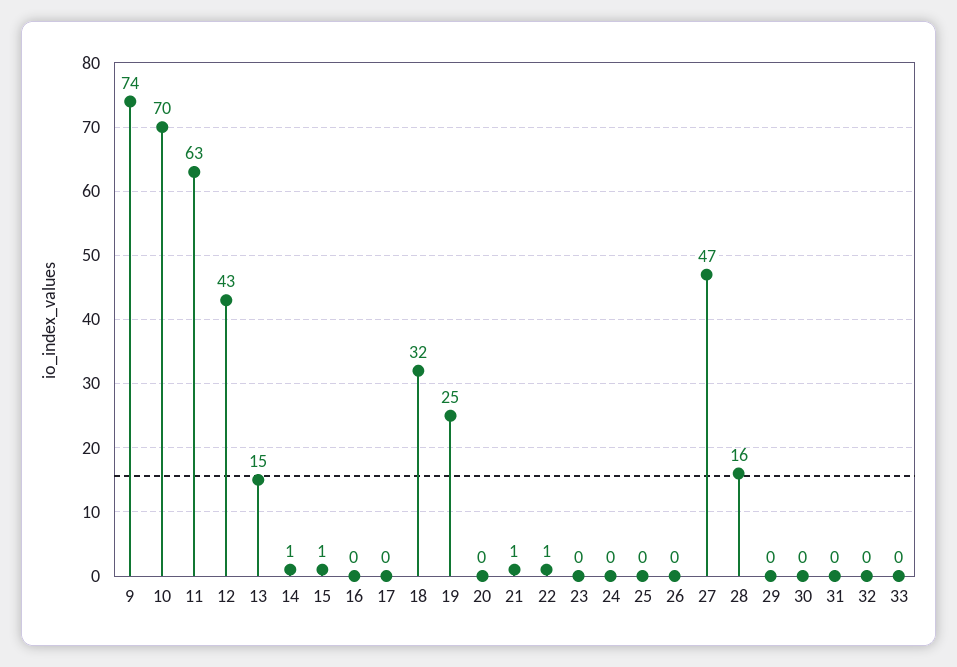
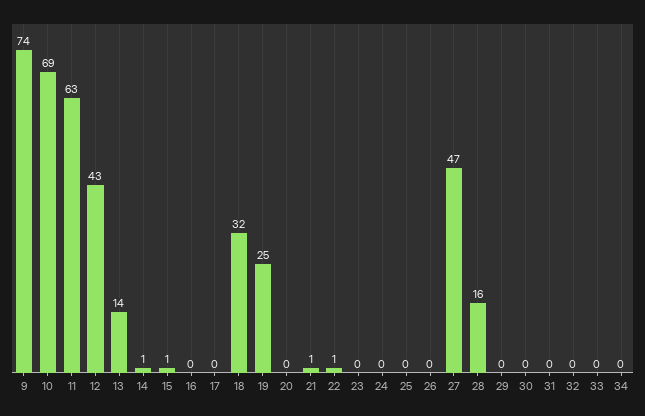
10: 70 -> 69
13: 15 -> 14
34: none -> 0

